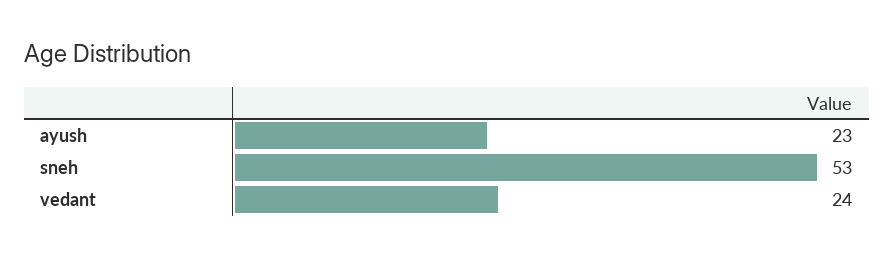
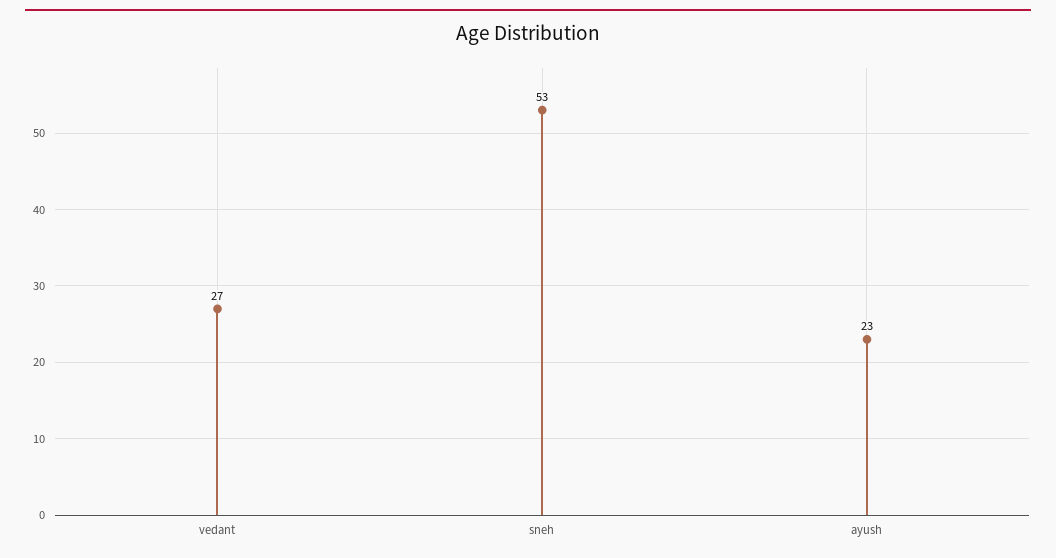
vedant: 24 -> 27

